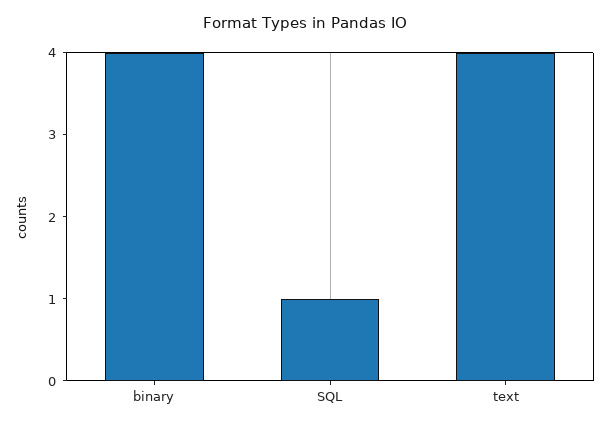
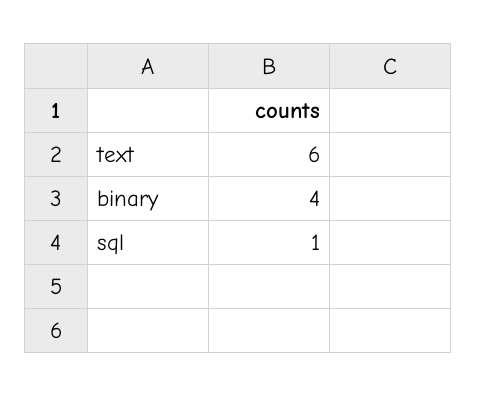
text: 4 -> 6

